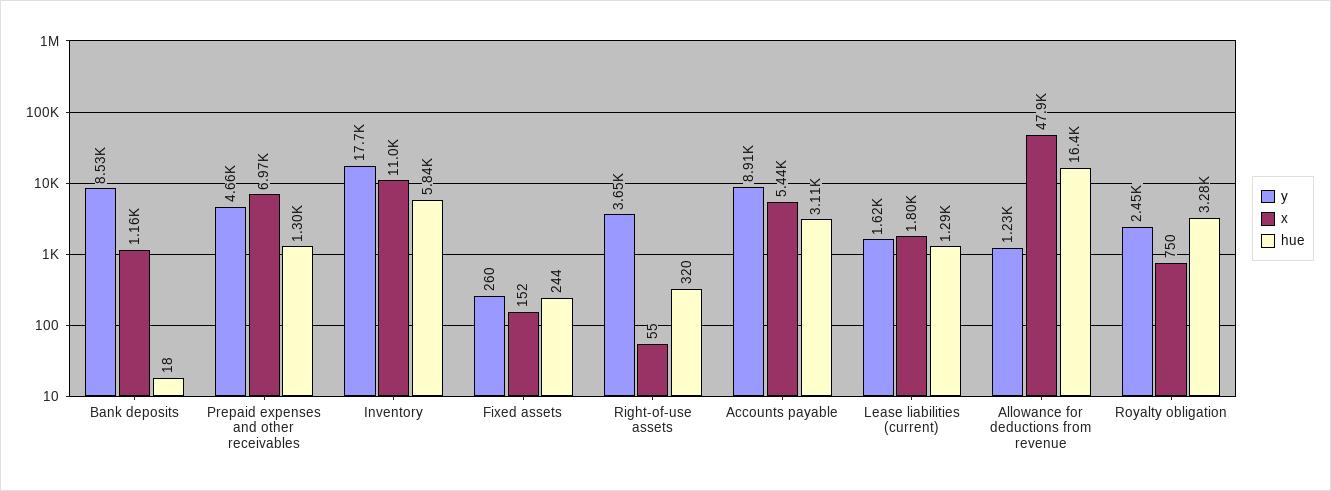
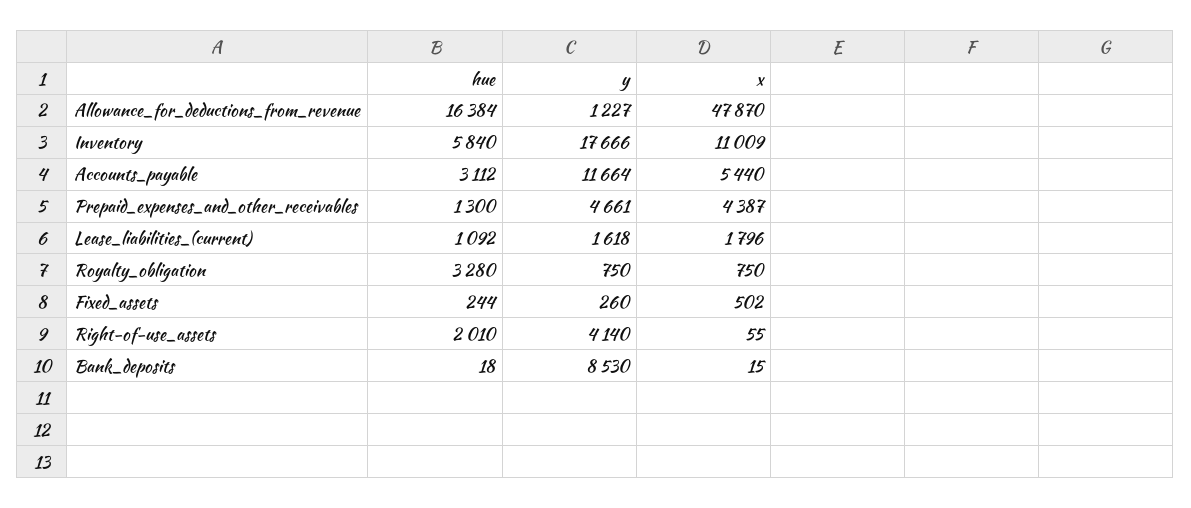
x, Bank deposits: 1160 -> 15
x, Prepaid expenses and other receivables: 6970 -> 4387
x, Fixed assets: 152 -> 502
y, Right-of-use assets: 3650 -> 4140
hue, Right-of-use assets: 320 -> 2010
y, Accounts payable: 8910 -> 11664
hue, Lease liabilities (current): 1290 -> 1092
y, Royalty obligation: 2450 -> 750

